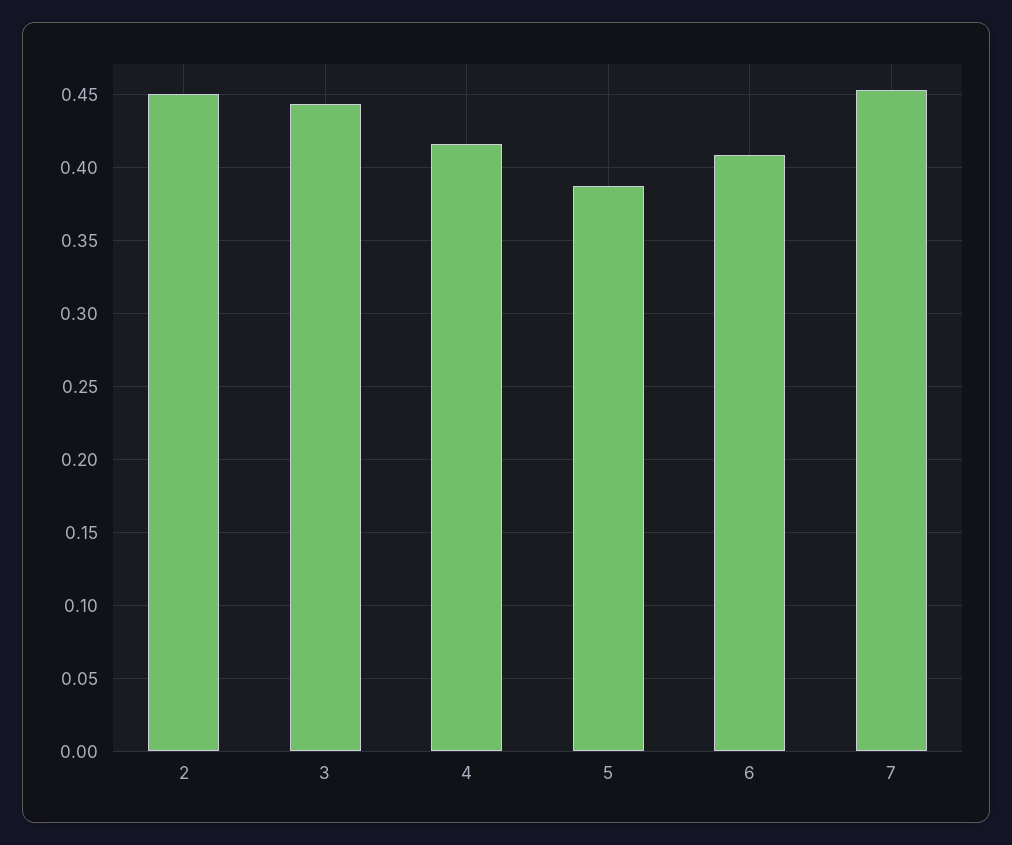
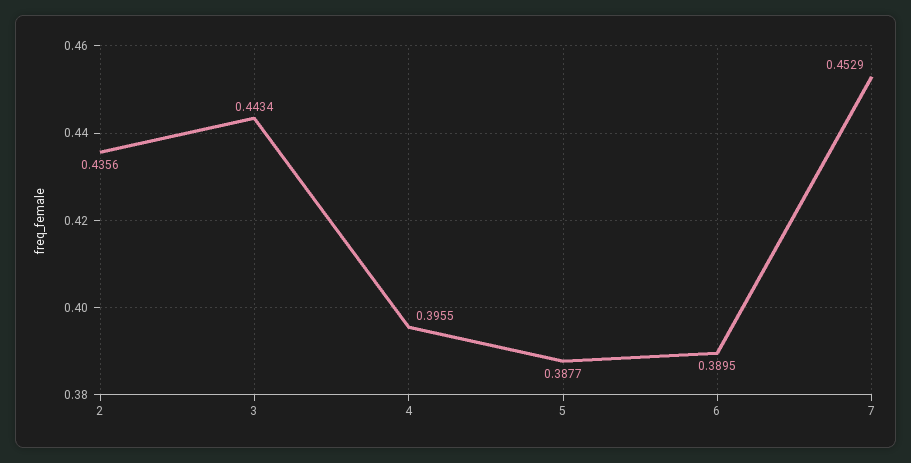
2: 0.45 -> 0.4356
4: 0.415 -> 0.3955
6: 0.41 -> 0.3895

